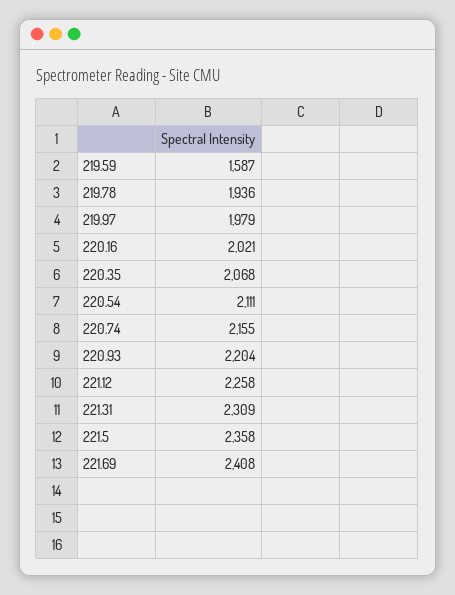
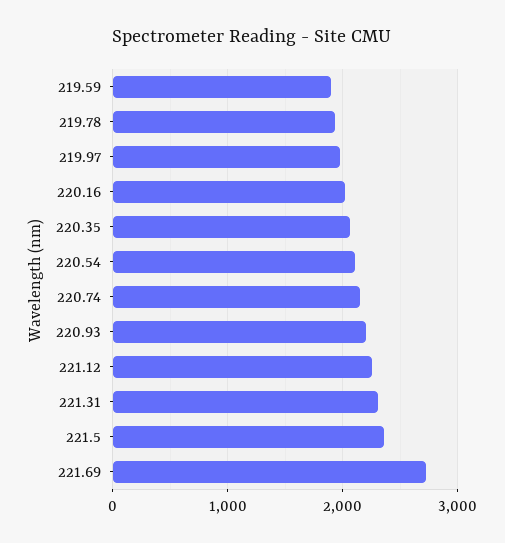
219.59: 1587 -> 1900
221.69: 2408 -> 2700

